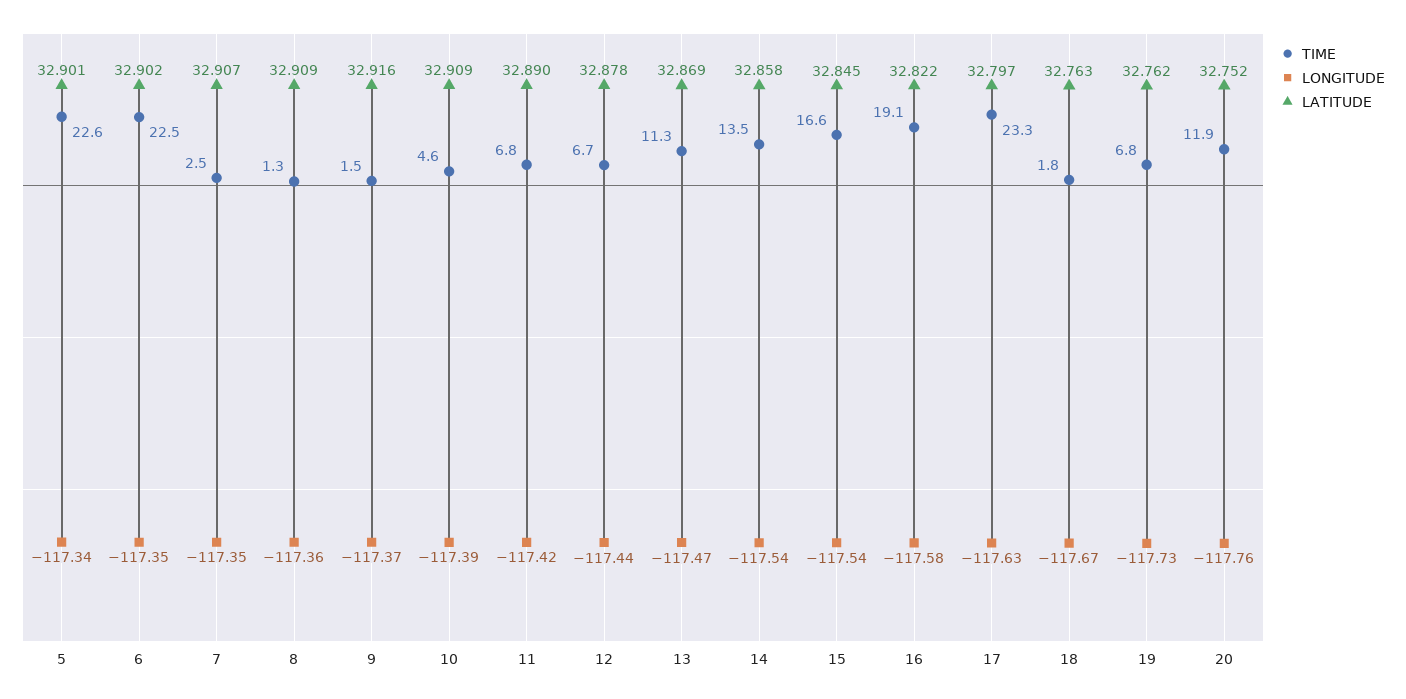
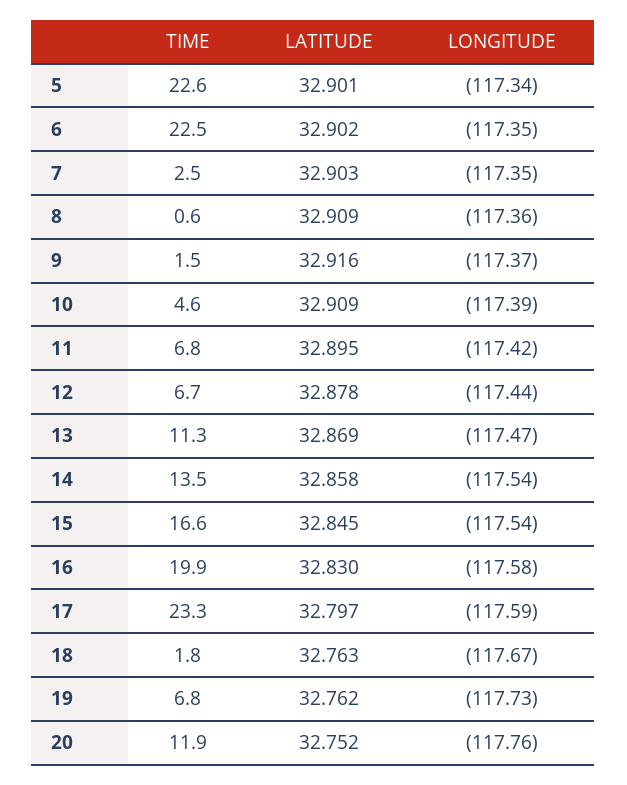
LATITUDE, 7: 32.907 -> 32.903
TIME, 8: 1.3 -> 0.6
LATITUDE, 11: 32.89 -> 32.895
TIME, 16: 19.1 -> 19.9
LATITUDE, 16: 32.822 -> 32.83
LONGITUDE, 17: -117.63 -> -117.59

